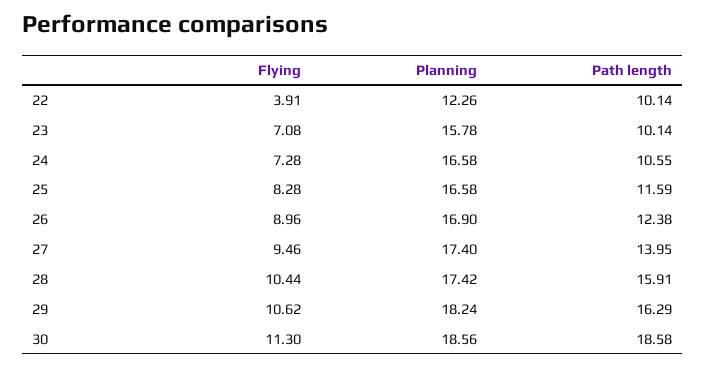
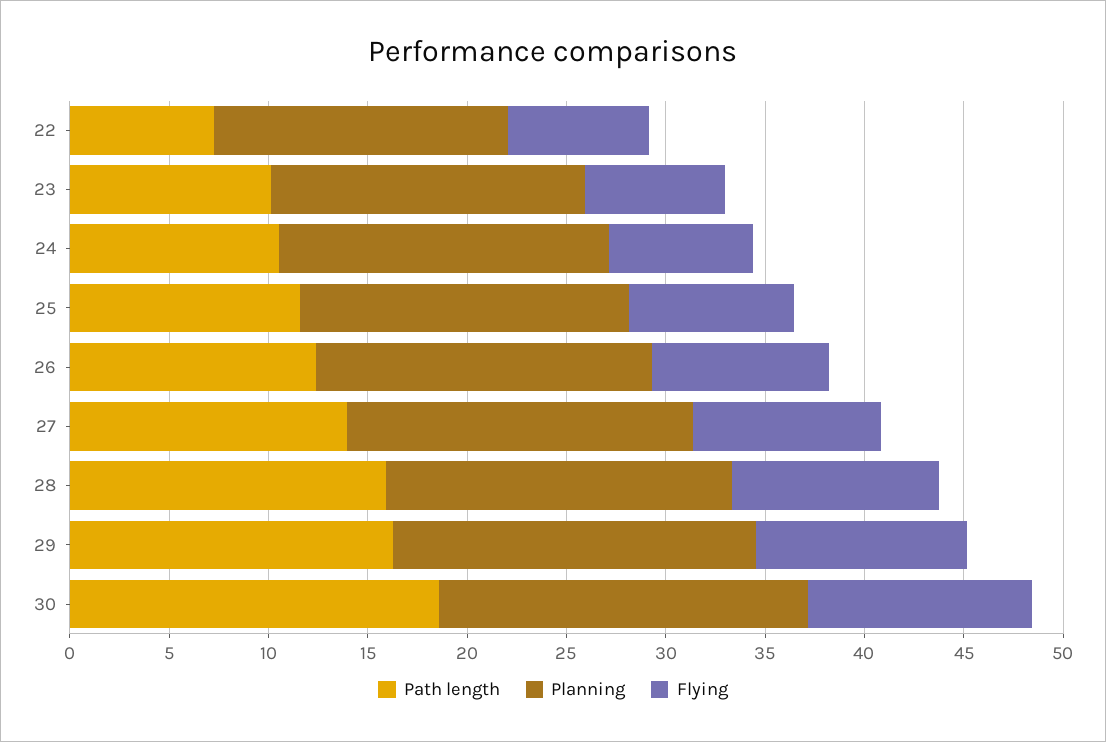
Flying, 22: 3.91 -> 7
Planning, 22: 12.26 -> 15
Path length, 22: 10.14 -> 7

